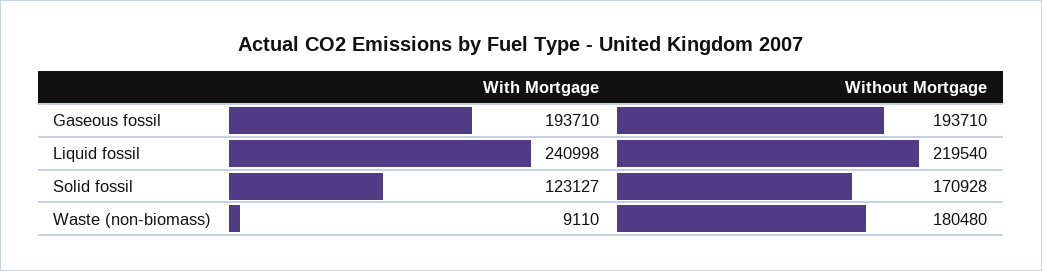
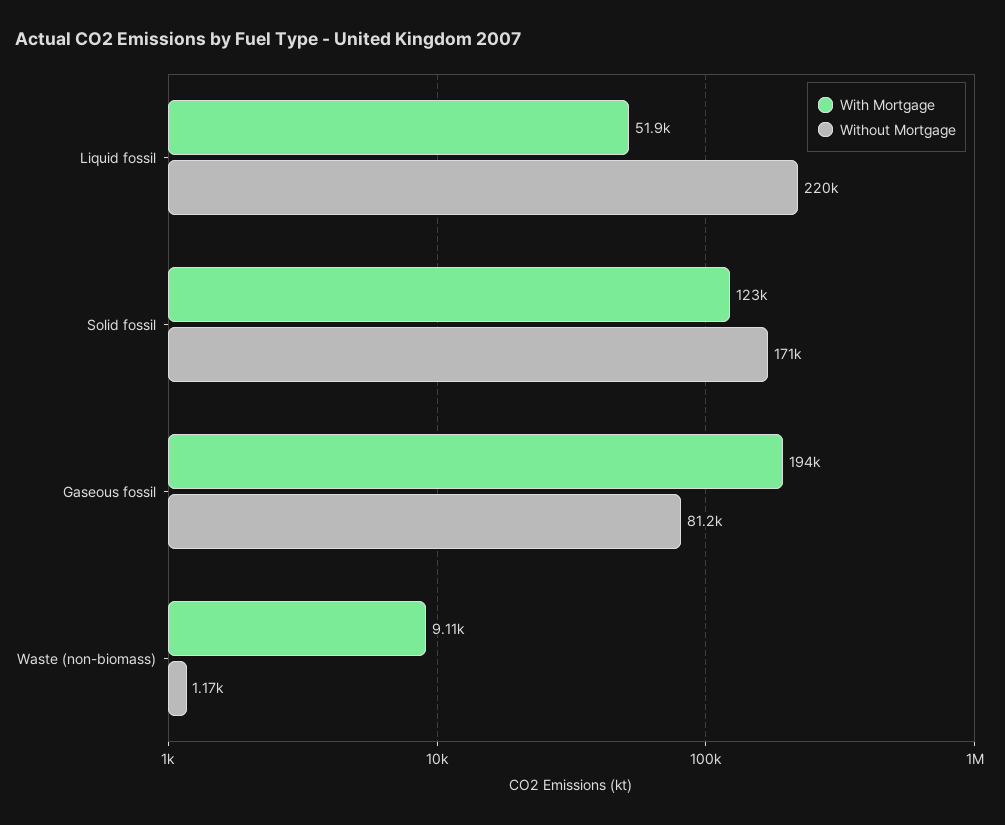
Without Mortgage, Gaseous fossil: 193710 -> 81200
With Mortgage, Liquid fossil: 240998 -> 51900
Without Mortgage, Waste (non-biomass): 180480 -> 1170

